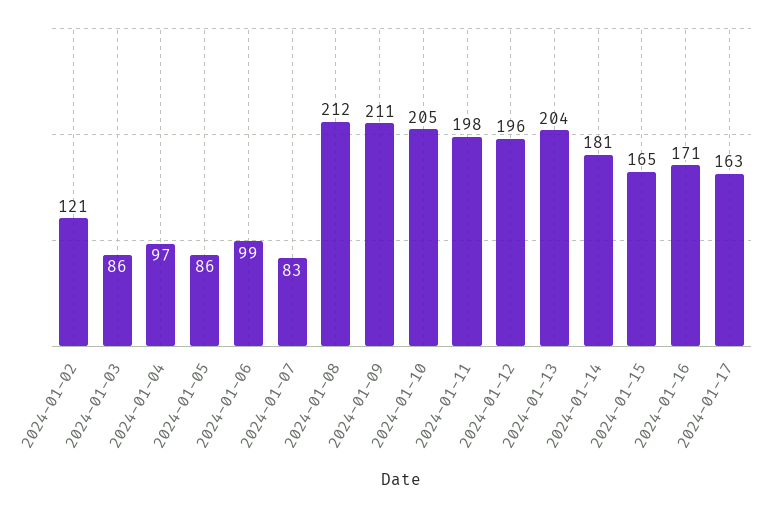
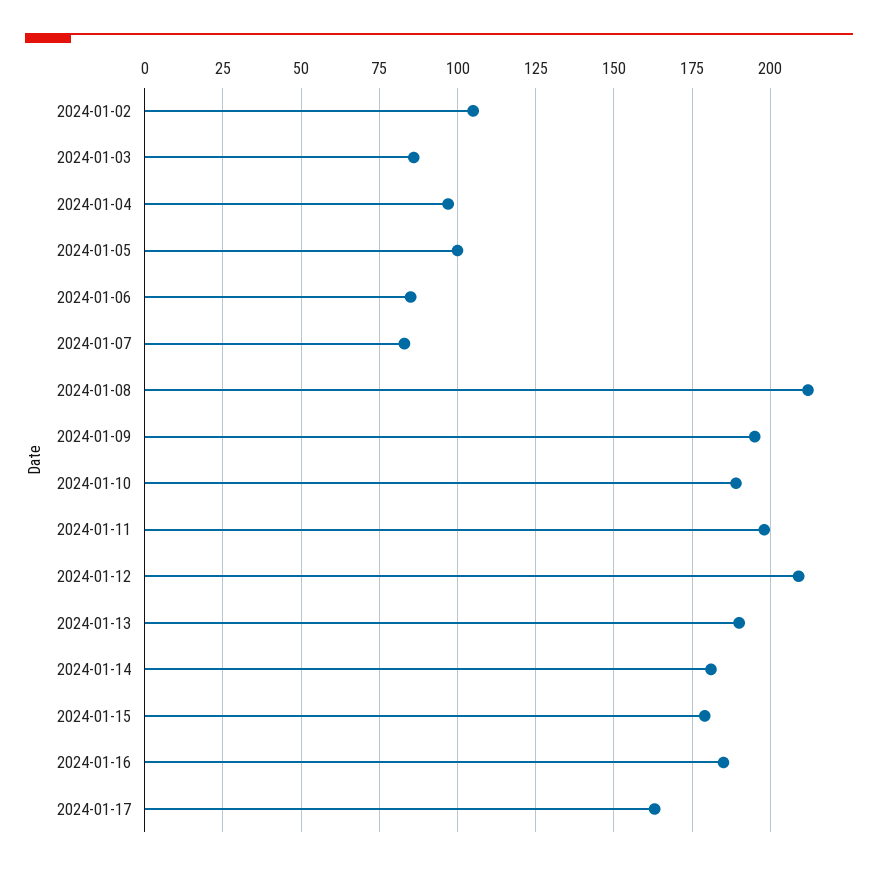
2024-01-02: 121 -> 105
2024-01-05: 86 -> 100
2024-01-06: 99 -> 85
2024-01-09: 211 -> 195
2024-01-10: 205 -> 190
2024-01-12: 196 -> 210
2024-01-13: 204 -> 190
2024-01-15: 165 -> 180
2024-01-16: 171 -> 185

